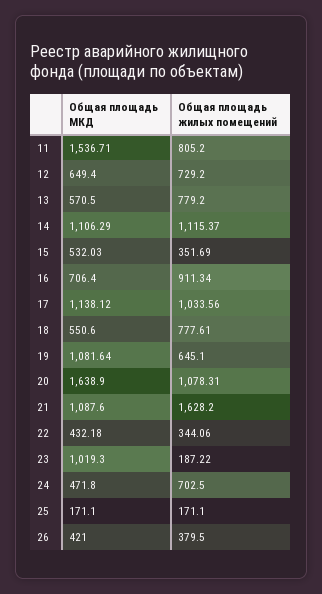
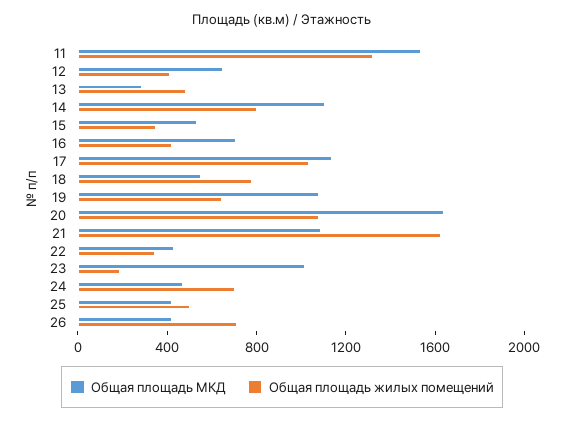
Общая площадь жилых помещений, 11: 805.2 -> 1300
Общая площадь жилых помещений, 12: 729.2 -> 400
Общая площадь МКД, 13: 570.5 -> 300
Общая площадь жилых помещений, 13: 779.2 -> 500
Общая площадь жилых помещений, 14: 1115.37 -> 800
Общая площадь жилых помещений, 16: 911.34 -> 400
Общая площадь МКД, 25: 171.1 -> 400
Общая площадь жилых помещений, 25: 171.1 -> 500
Общая площадь жилых помещений, 26: 379.5 -> 700

